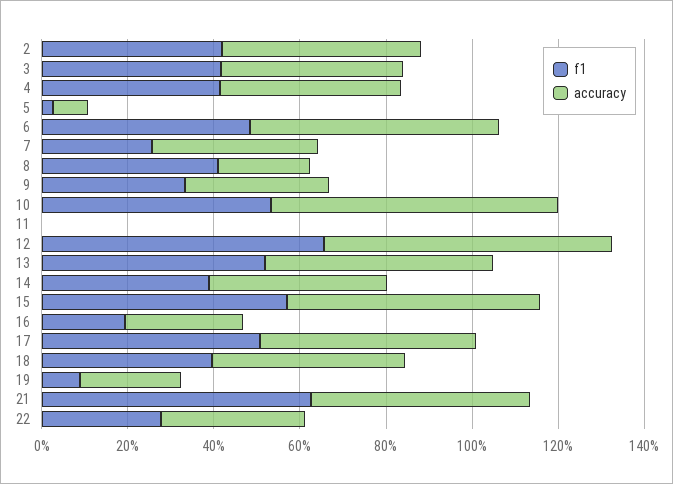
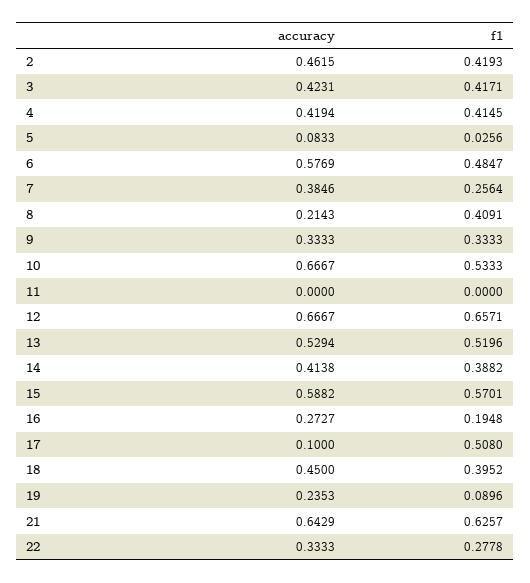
accuracy, 17: 0.5 -> 0.1
accuracy, 21: 0.5 -> 0.6429

